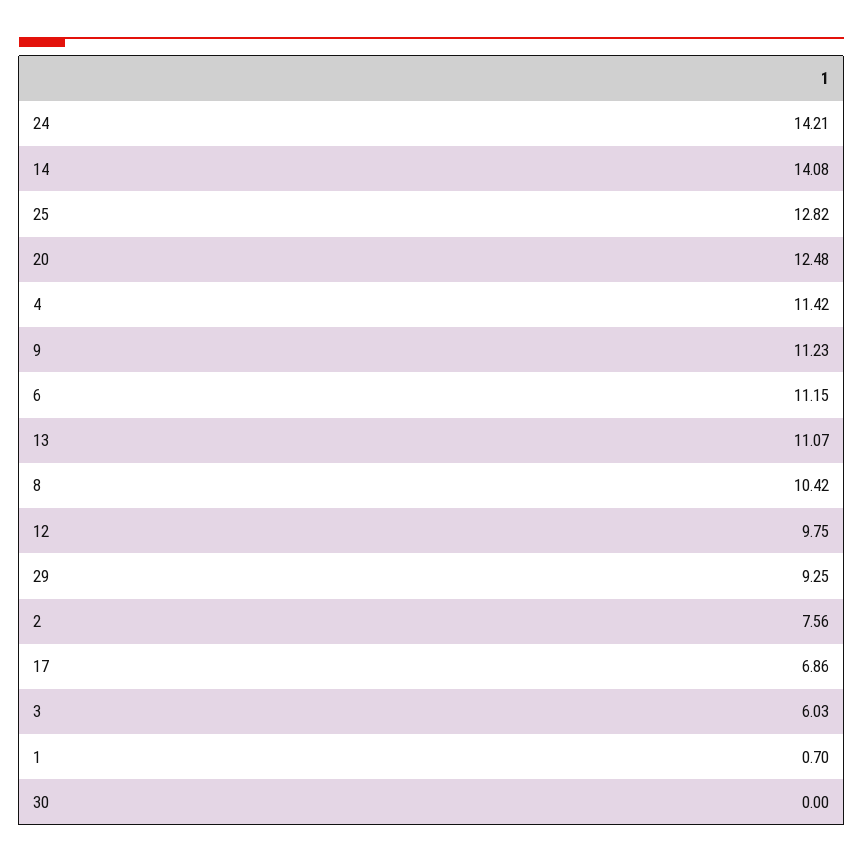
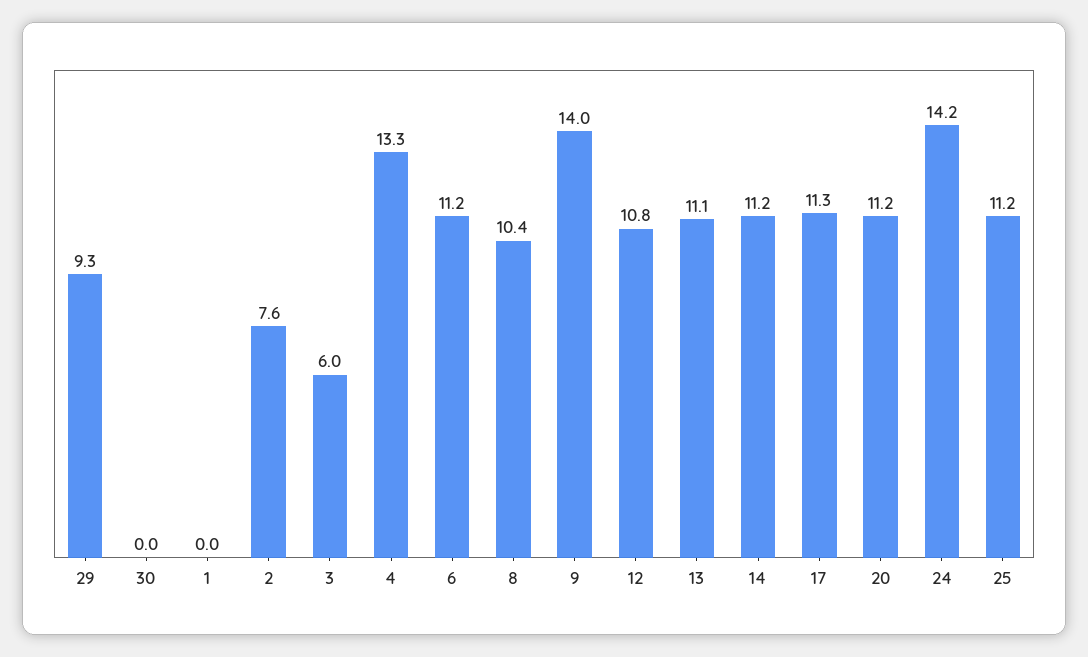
14: 14.08 -> 11.2
25: 12.82 -> 11.2
20: 12.48 -> 11.2
4: 11.42 -> 13.3
9: 11.23 -> 14
12: 9.75 -> 10.8
17: 6.86 -> 11.3
1: 0.7 -> 0

